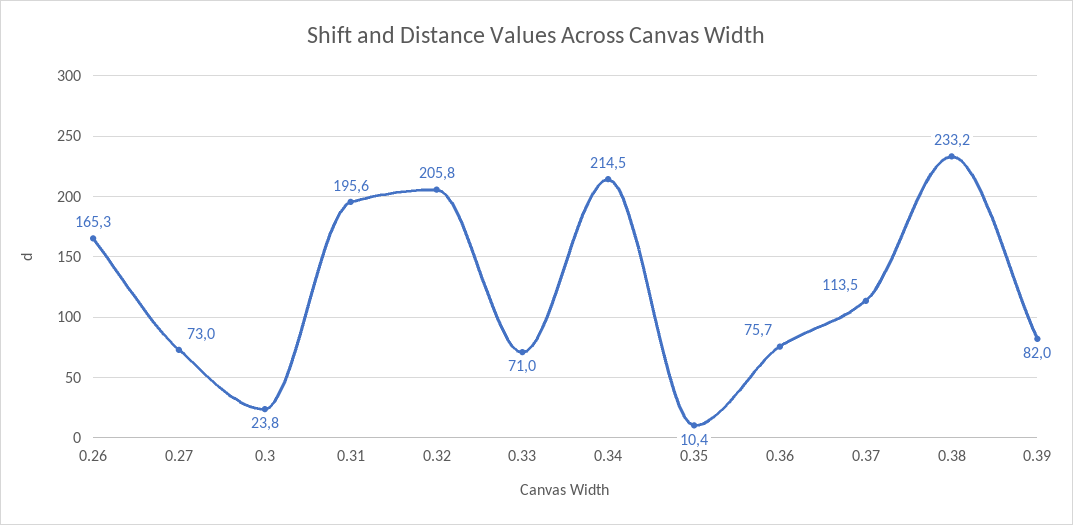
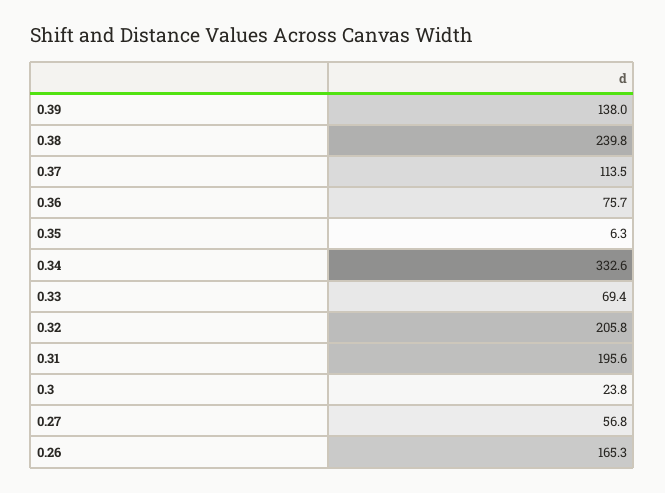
0.27: 73 -> 56.8
0.33: 71 -> 69.4
0.34: 214.5 -> 332.6
0.35: 10.4 -> 6.3
0.38: 233.2 -> 239.8
0.39: 82 -> 138

